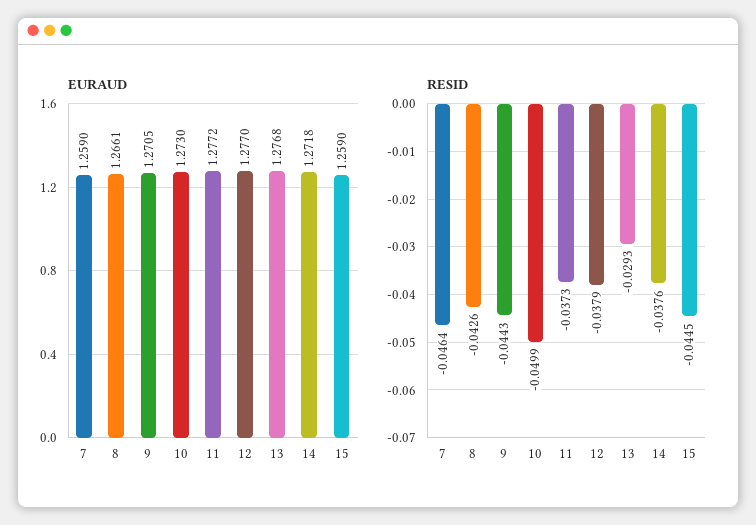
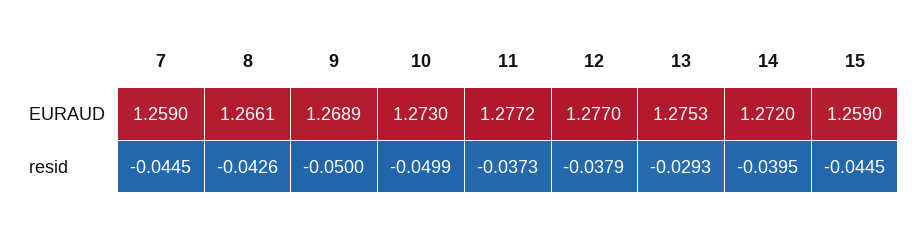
EURAUD, 9: 1.2705 -> 1.2689
EURAUD, 13: 1.2768 -> 1.2753
EURAUD, 14: 1.2718 -> 1.272
RESID, 7: -0.0464 -> -0.0445
RESID, 9: -0.0443 -> -0.05
RESID, 14: -0.0376 -> -0.0395

